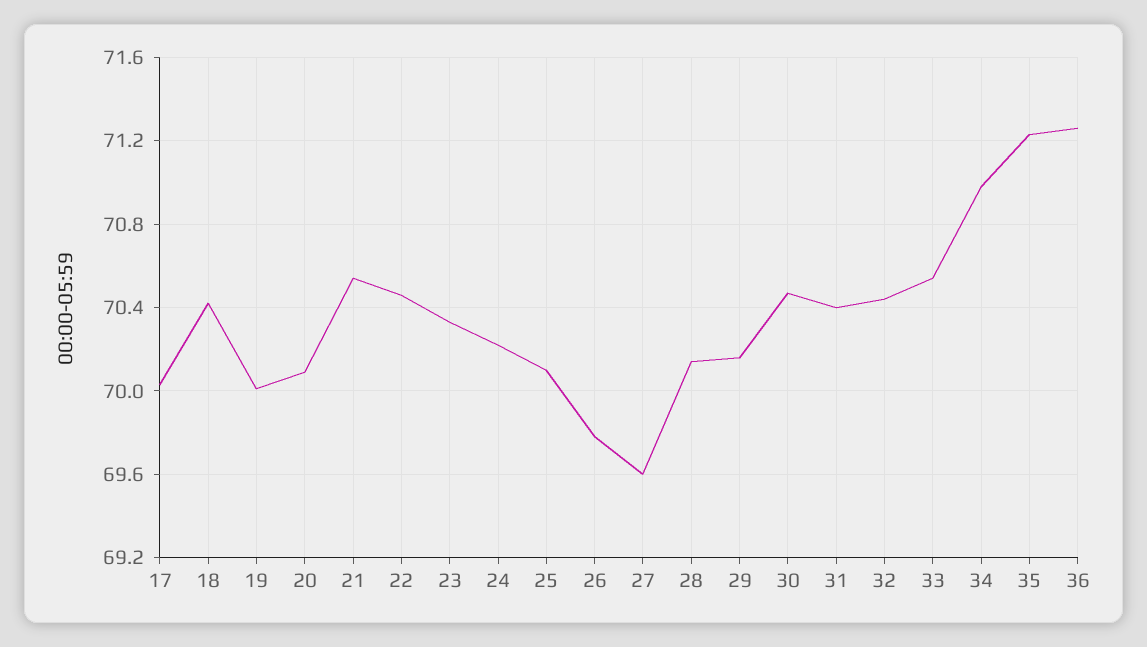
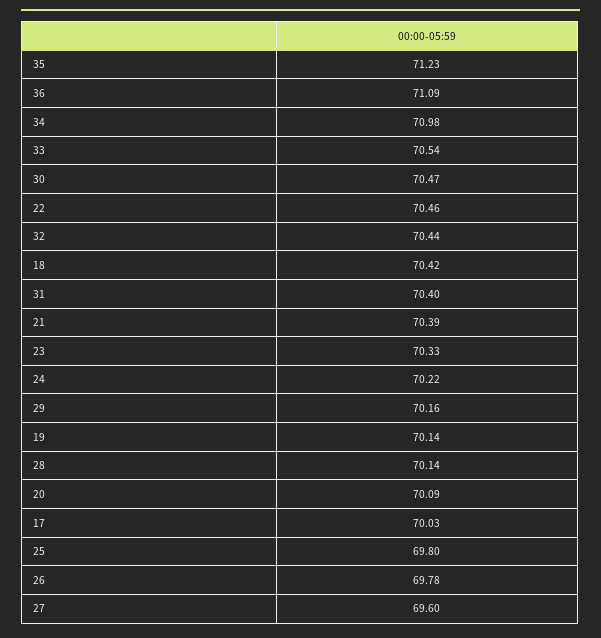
19: 70 -> 70.14
21: 70.55 -> 70.39
25: 70.1 -> 69.8
36: 71.25 -> 71.09

